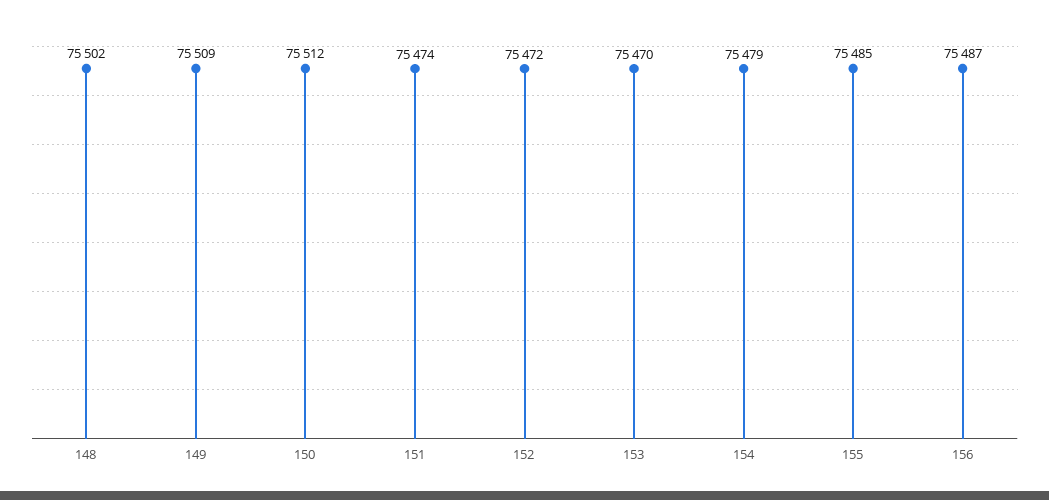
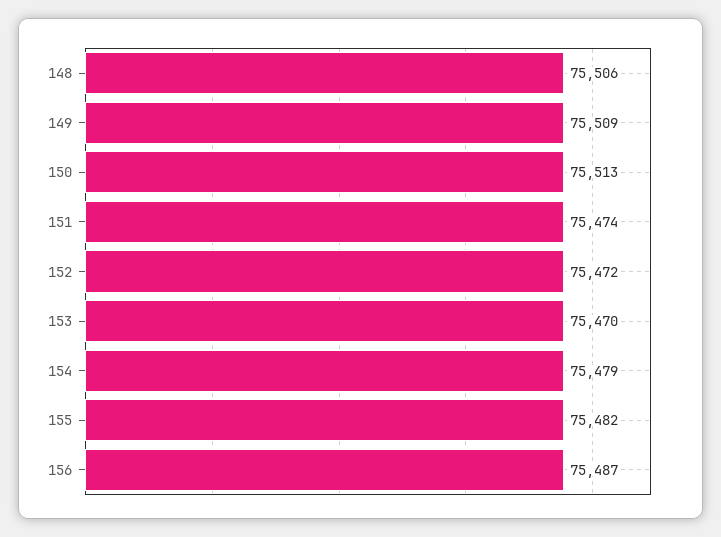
148: 75502 -> 75506
150: 75512 -> 75513
155: 75485 -> 75482

